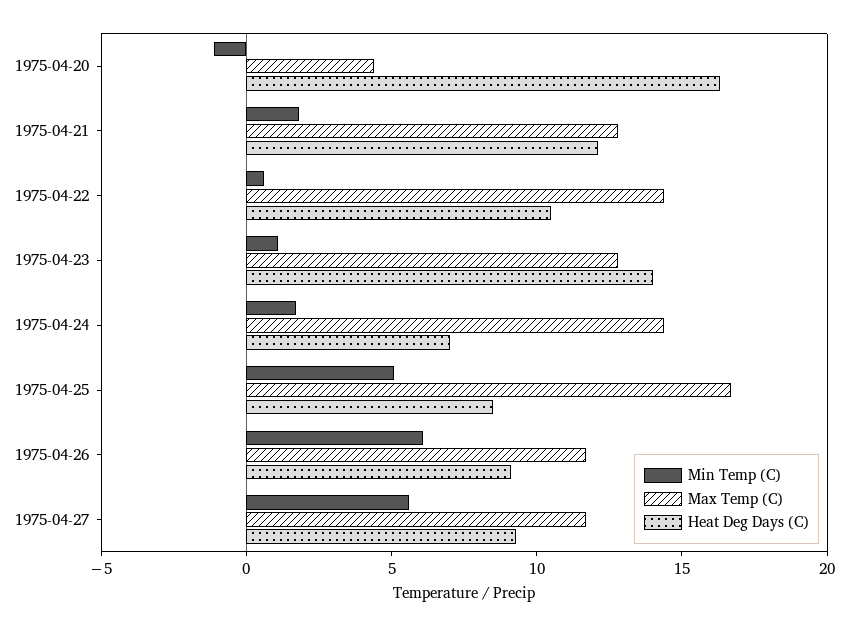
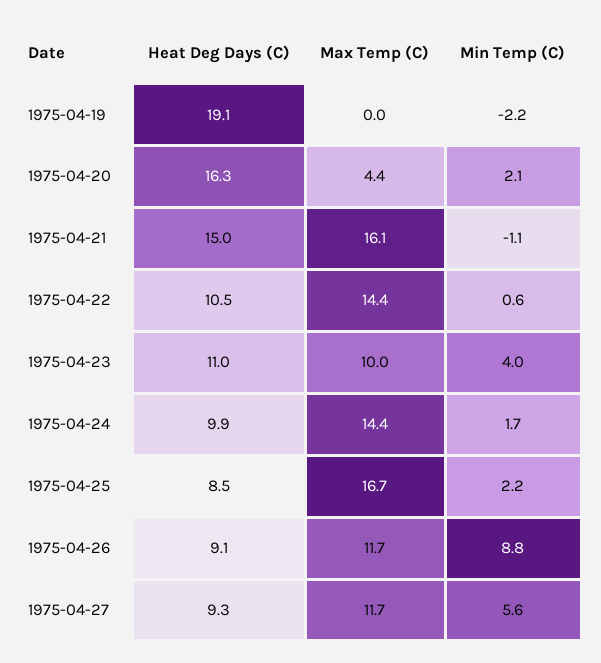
Min Temp (C), 1975-04-20: -1 -> 2.1
Min Temp (C), 1975-04-21: 2 -> -1.1
Max Temp (C), 1975-04-21: 13 -> 16.1
Heat Deg Days (C), 1975-04-21: 12 -> 15
Min Temp (C), 1975-04-23: 1 -> 4
Max Temp (C), 1975-04-23: 13 -> 10
Heat Deg Days (C), 1975-04-23: 14 -> 11
Heat Deg Days (C), 1975-04-24: 7 -> 9.9
Min Temp (C), 1975-04-25: 5 -> 2.2
Min Temp (C), 1975-04-26: 6 -> 8.8
Heat Deg Days (C), 1975-04-19: none -> 19.1
Max Temp (C), 1975-04-19: none -> 0
Min Temp (C), 1975-04-19: none -> -2.2

